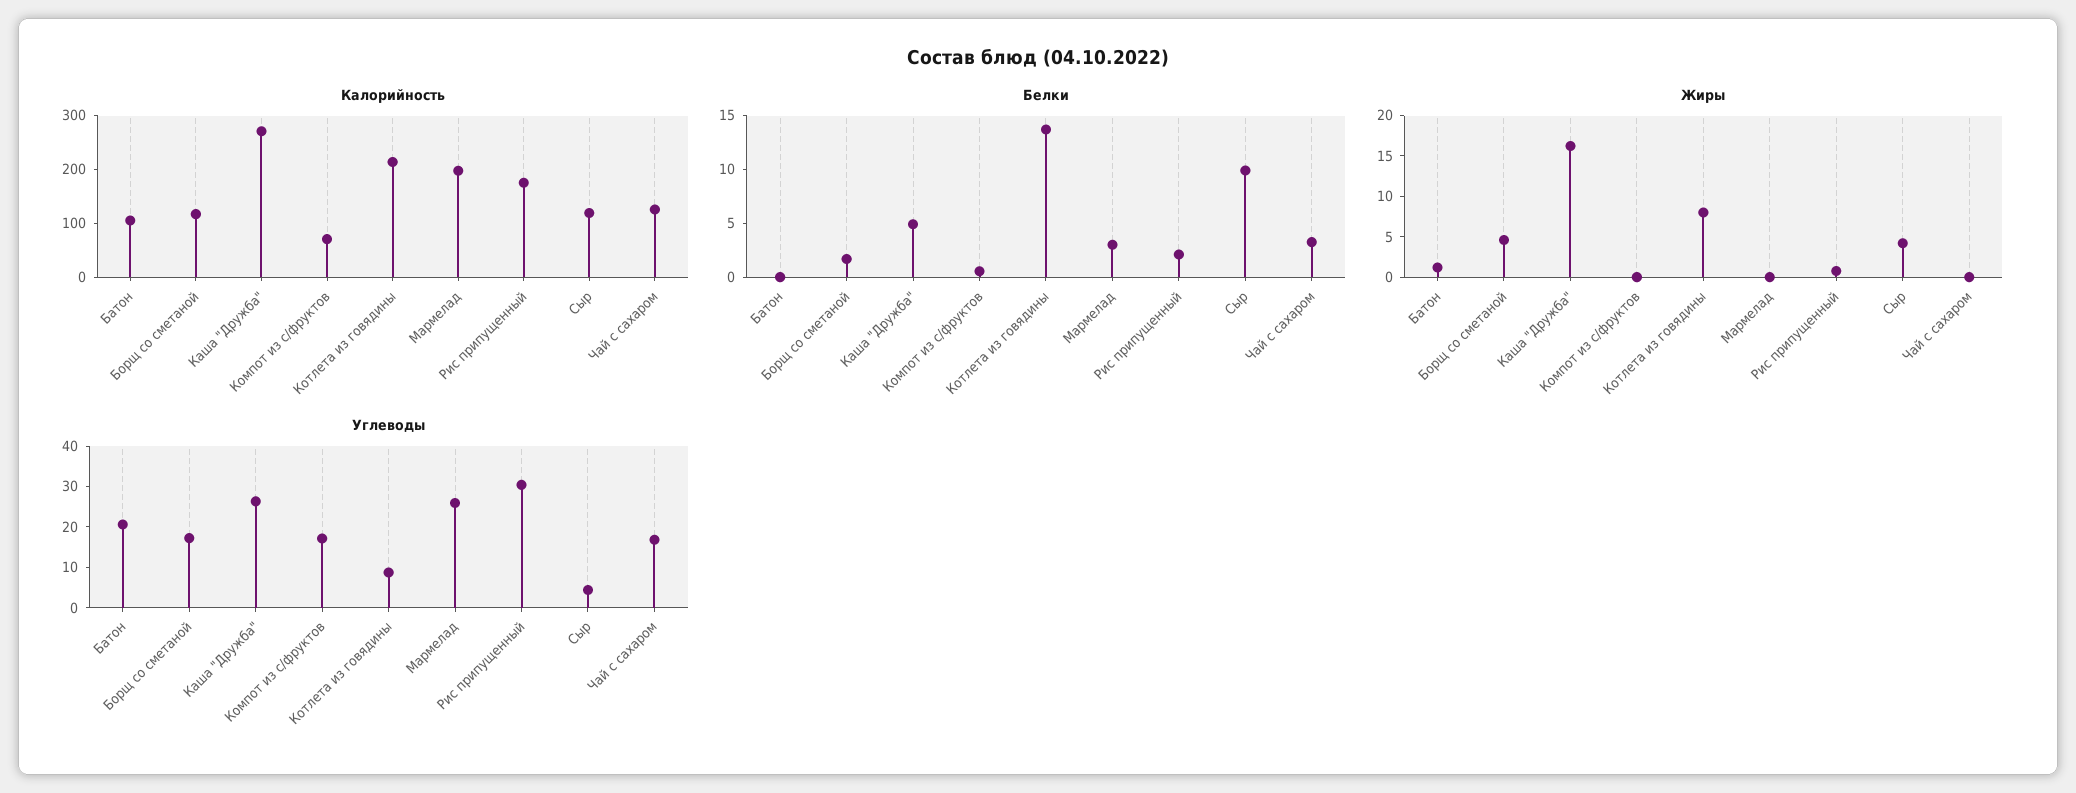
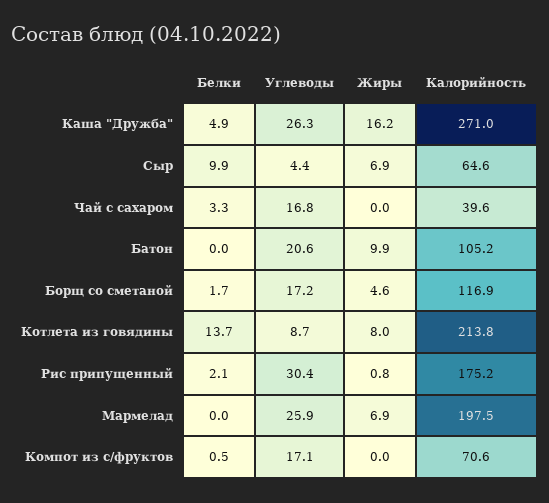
Калорийность, Сыр: 120 -> 64.6
Калорийность, Чай с сахаром: 120 -> 39.6
Белки, Мармелад: 3 -> 0
Жиры, Батон: 1 -> 9.9
Жиры, Мармелад: 0 -> 6.9
Жиры, Сыр: 4 -> 6.9

